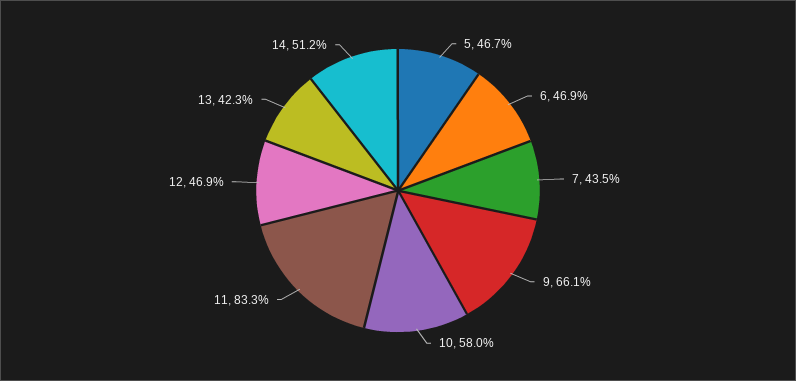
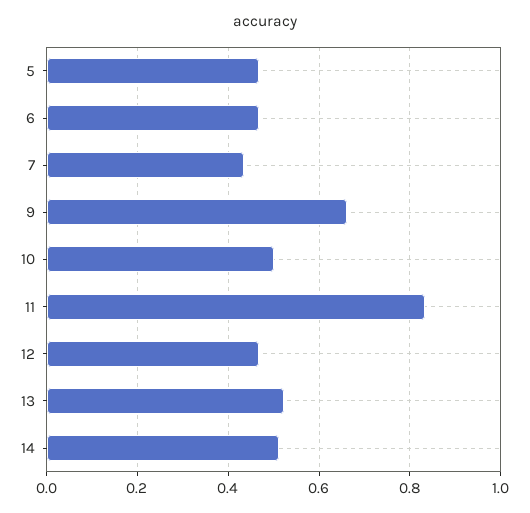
10: 0.58 -> 0.5
13: 0.423 -> 0.52

